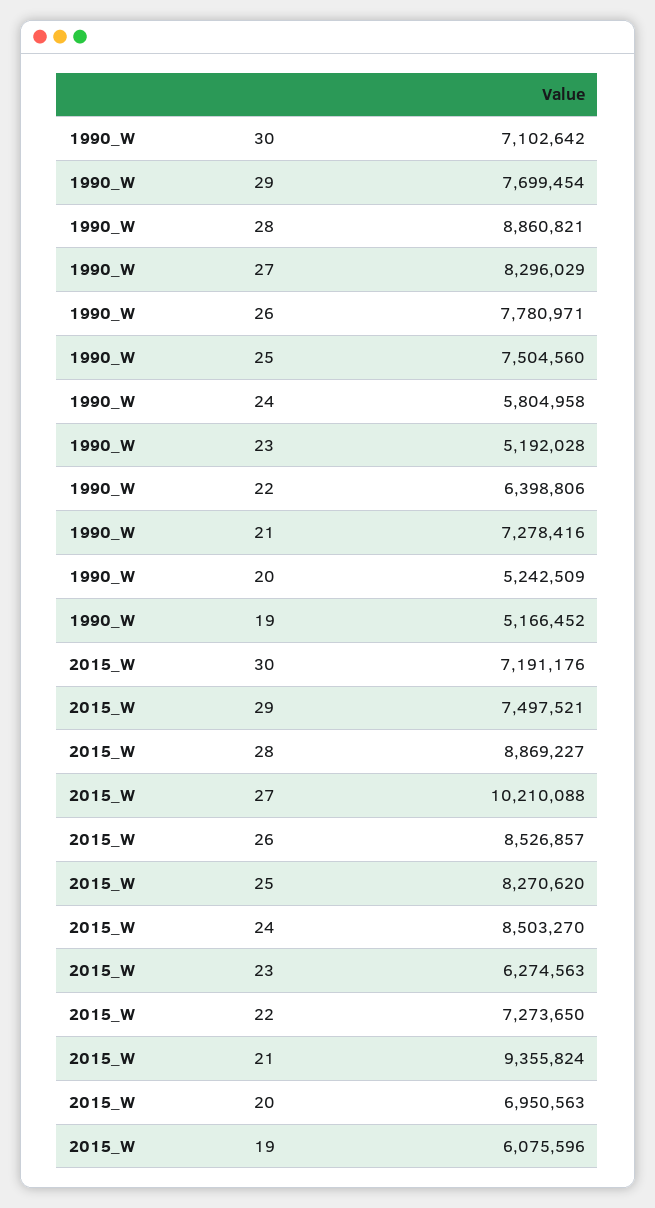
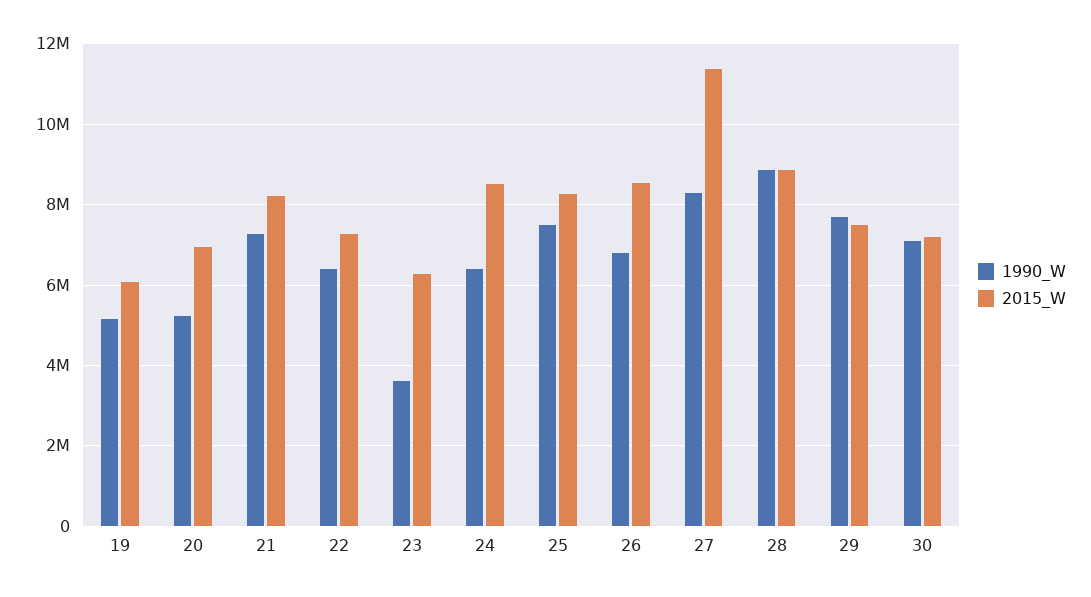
1990_W, 26: 7780971 -> 6800000
1990_W, 24: 5804958 -> 6400000
1990_W, 23: 5192028 -> 3600000
2015_W, 27: 10210088 -> 11400000
2015_W, 21: 9355824 -> 8200000

